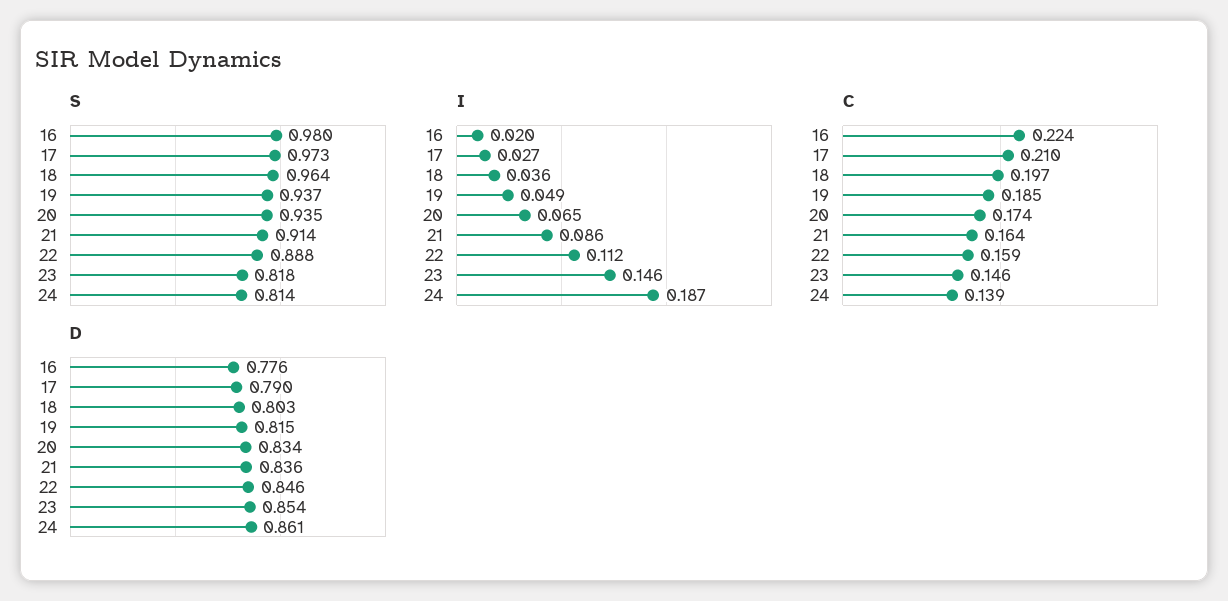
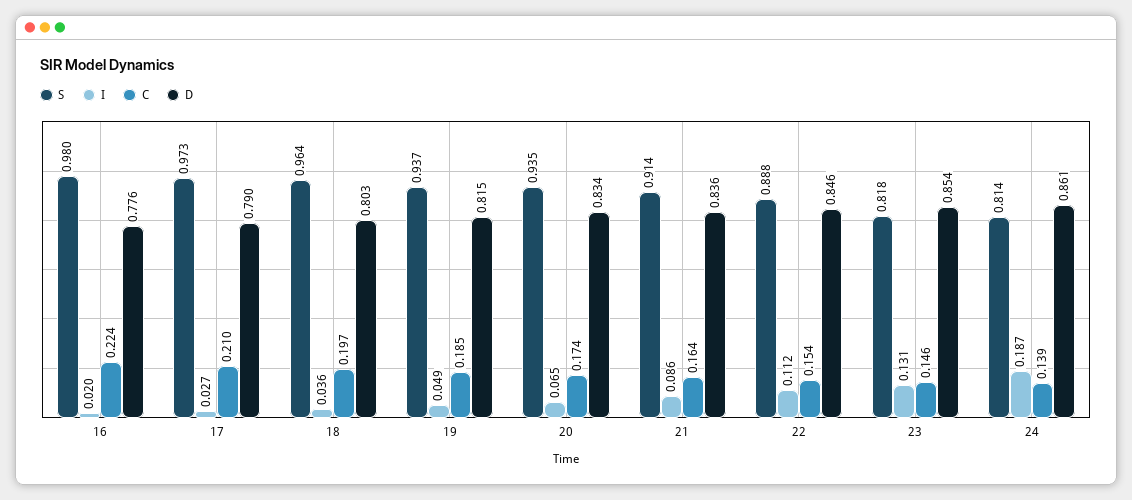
I, 23: 0.146 -> 0.131
C, 22: 0.159 -> 0.154

